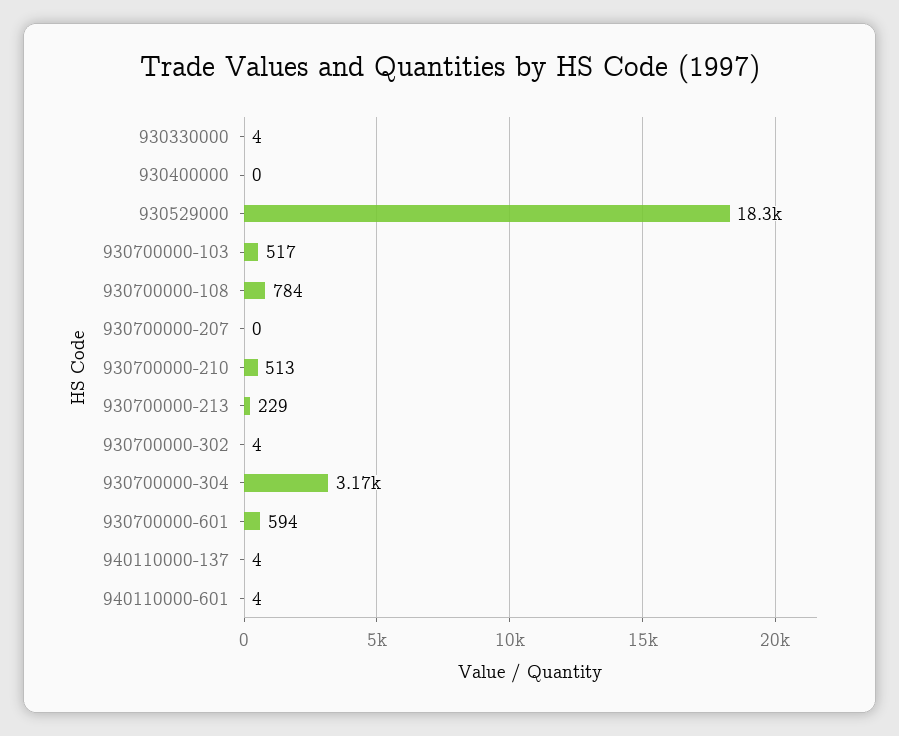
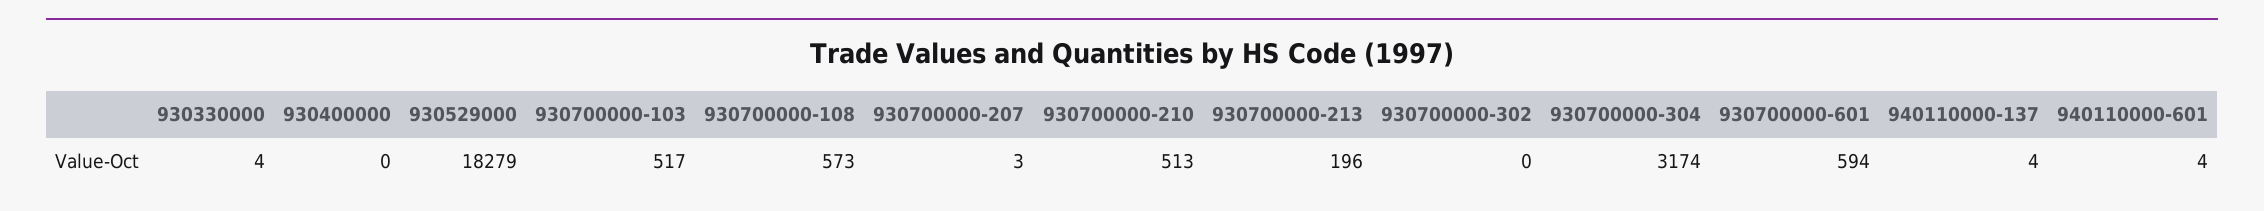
930700000-108: 784 -> 573
930700000-207: 0 -> 3
930700000-213: 229 -> 196
930700000-302: 4 -> 0

